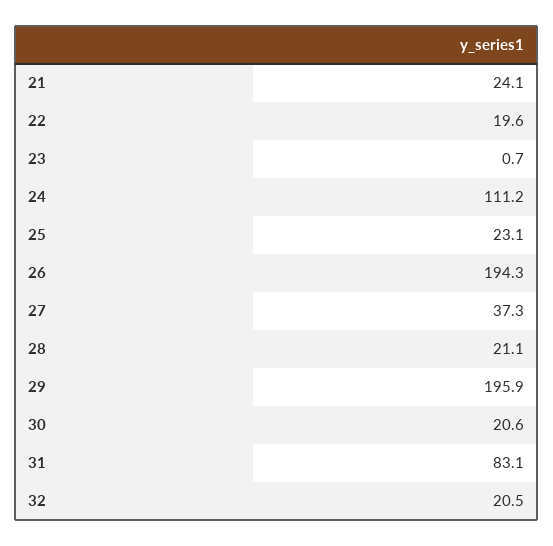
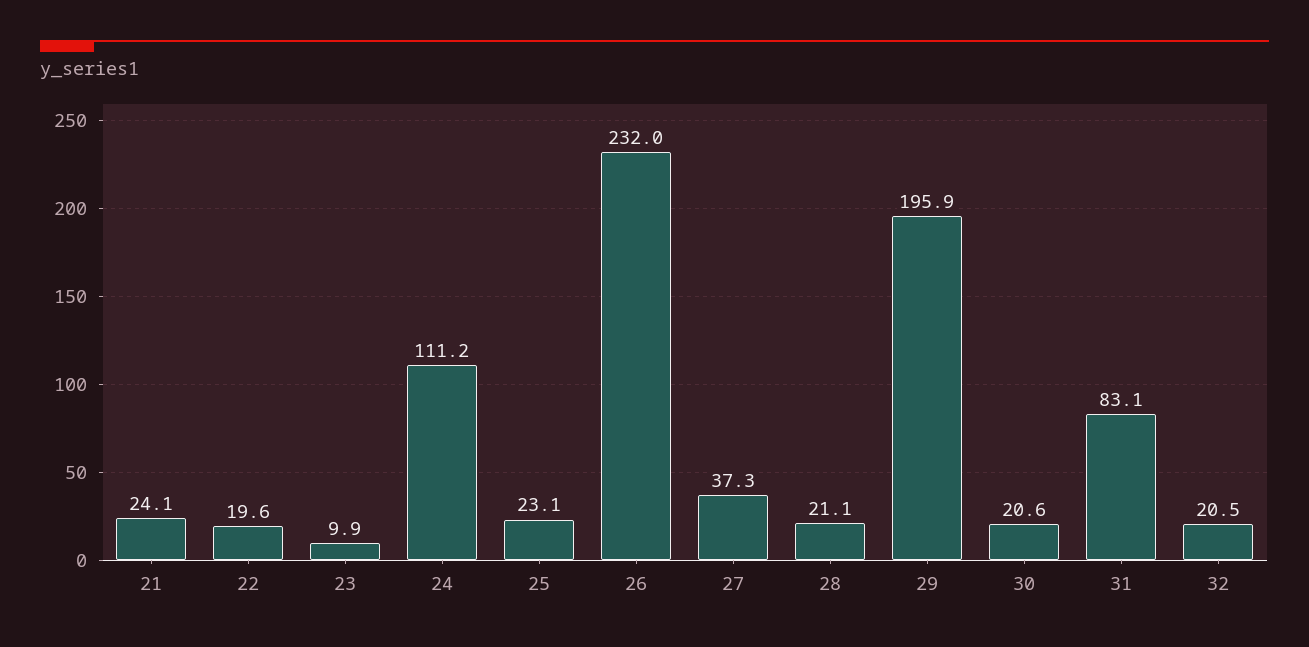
23: 0.7 -> 9.9
26: 194.3 -> 232

